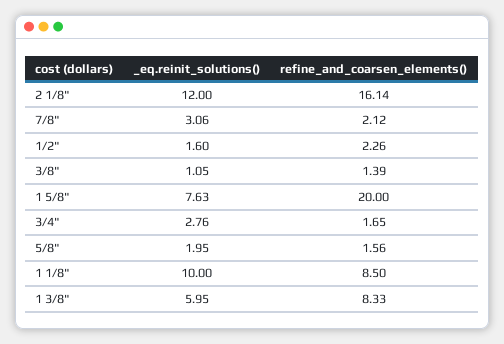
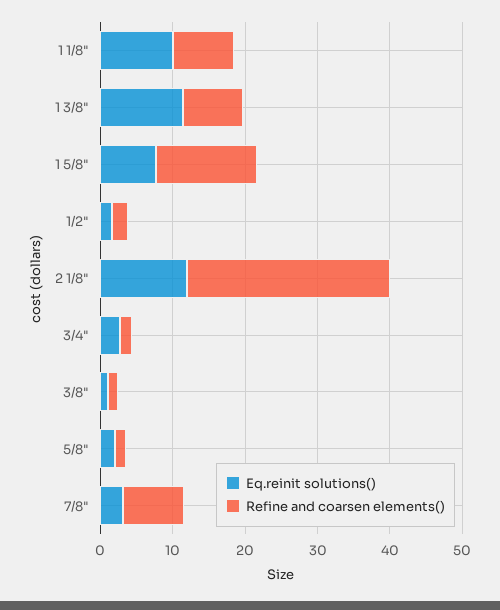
refine_and_coarsen_elements(), 2 1/8": 16.14 -> 28
refine_and_coarsen_elements(), 7/8": 2.12 -> 8
refine_and_coarsen_elements(), 1 5/8": 20 -> 14
_eq.reinit_solutions(), 1 3/8": 5.95 -> 12

